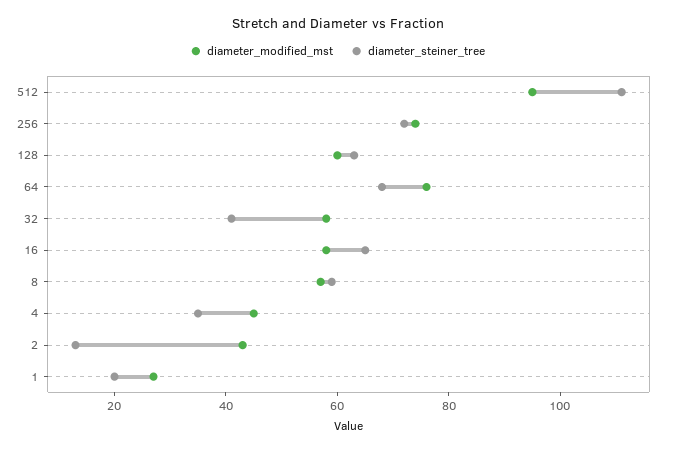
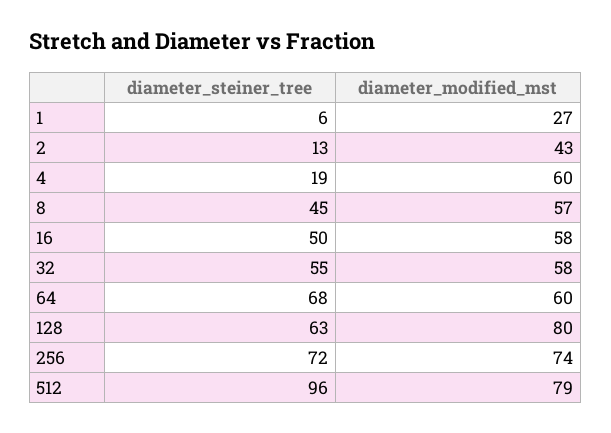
diameter_modified_mst, 512: 95 -> 79
diameter_steiner_tree, 512: 110 -> 96
diameter_modified_mst, 128: 60 -> 80
diameter_modified_mst, 64: 75 -> 60
diameter_steiner_tree, 32: 40 -> 55
diameter_steiner_tree, 16: 65 -> 50
diameter_steiner_tree, 8: 60 -> 45
diameter_modified_mst, 4: 45 -> 60
diameter_steiner_tree, 4: 35 -> 19
diameter_steiner_tree, 1: 20 -> 6

